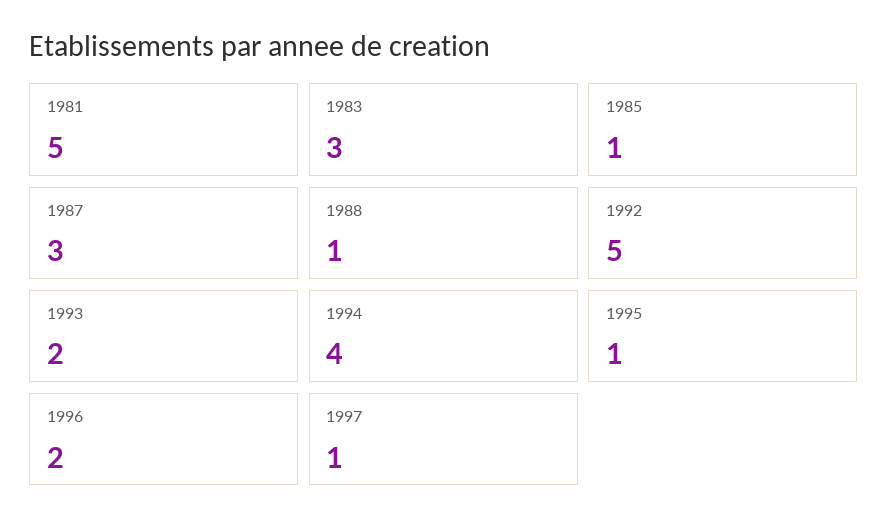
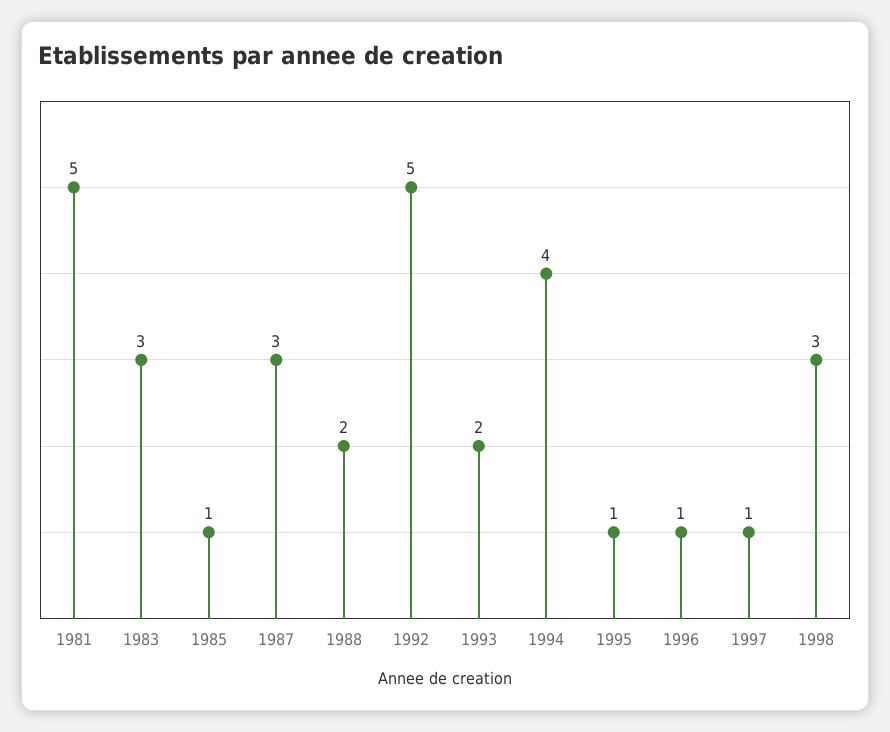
1988: 1 -> 2
1996: 2 -> 1
1998: none -> 3

